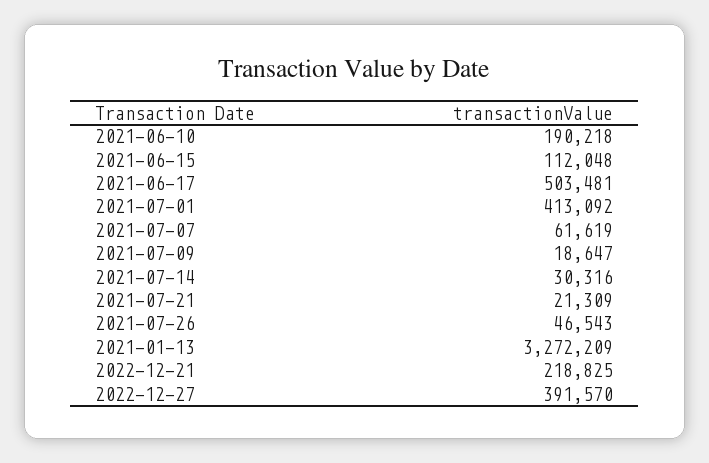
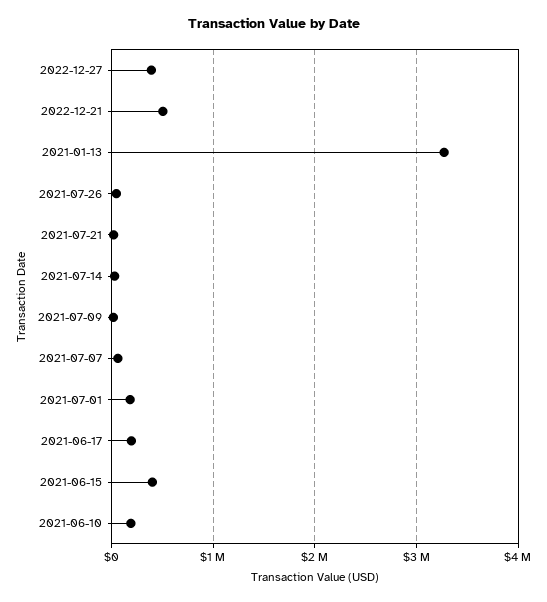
2021-06-15: 112048 -> 400000
2021-06-17: 503481 -> 200000
2021-07-01: 413092 -> 200000
2022-12-21: 218825 -> 500000

